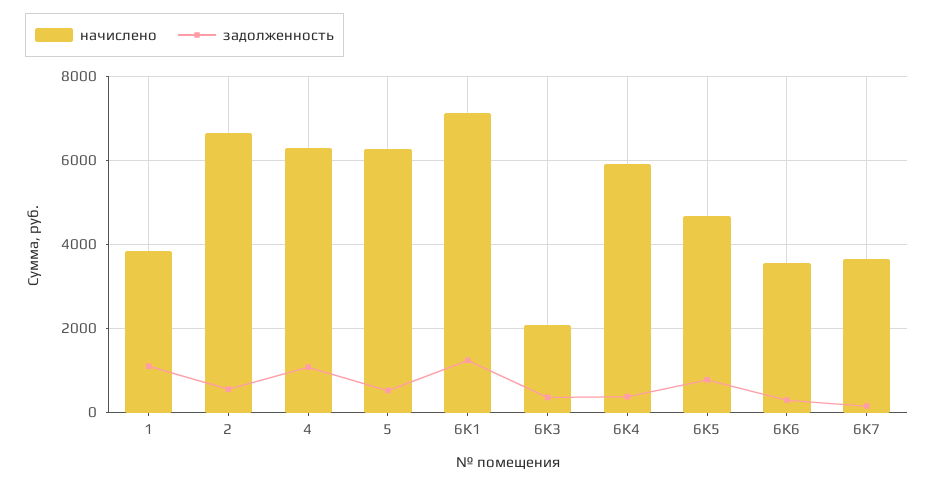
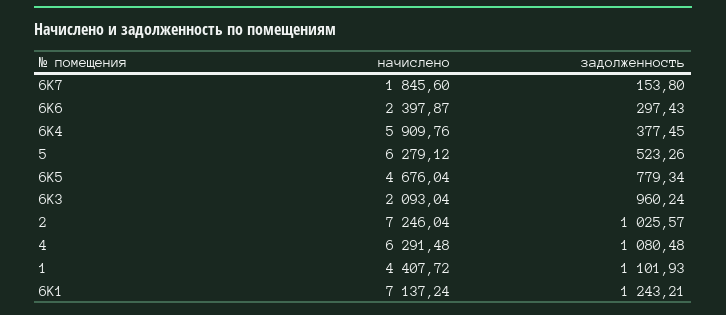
начислено, 1: 3800 -> 4407.72
начислено, 2: 6600 -> 7246.04
задолженность, 2: 600 -> 1025.57
задолженность, 6К3: 400 -> 960.24
начислено, 6К6: 3600 -> 2397.87
начислено, 6К7: 3600 -> 1845.6

